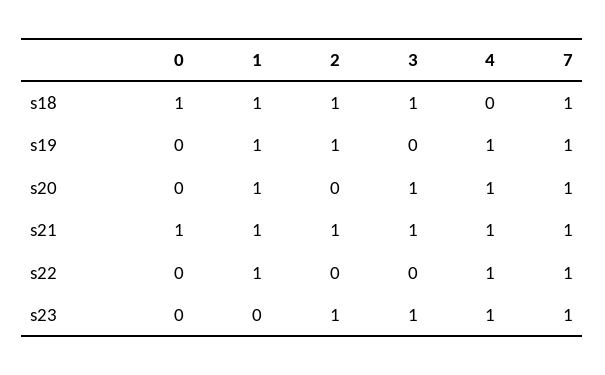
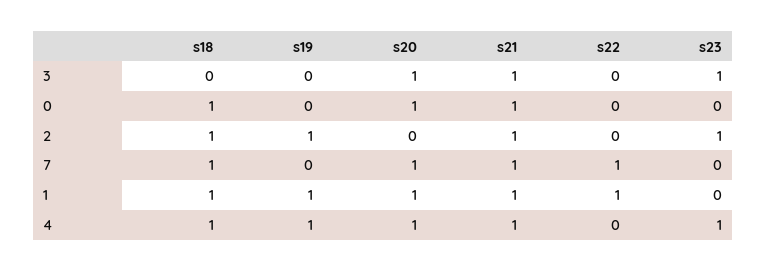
3, s18: 1 -> 0
4, s18: 0 -> 1
7, s19: 1 -> 0
0, s20: 0 -> 1
4, s22: 1 -> 0
7, s23: 1 -> 0

